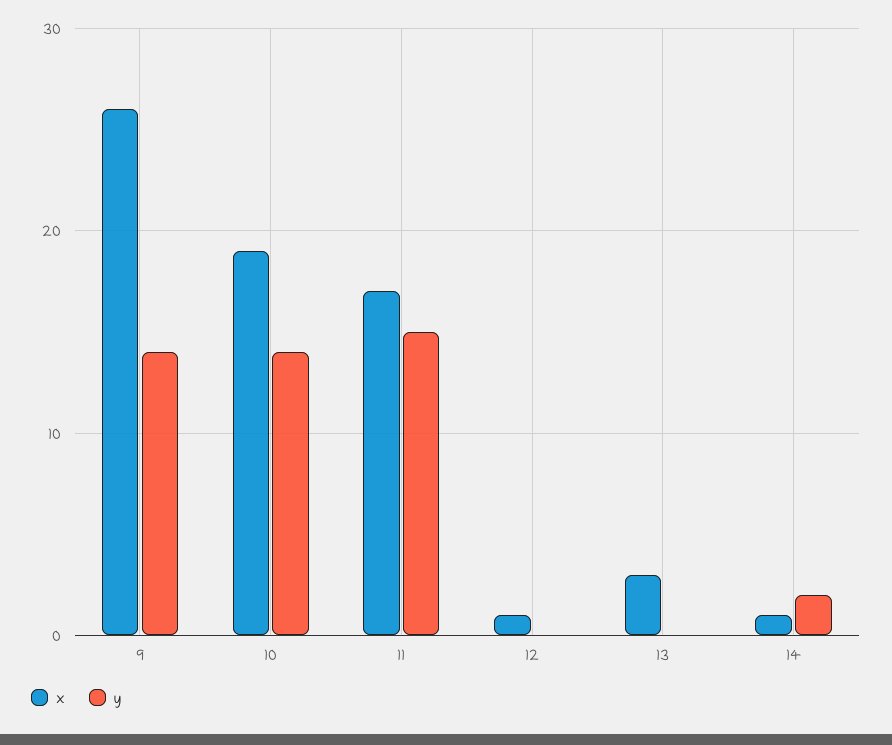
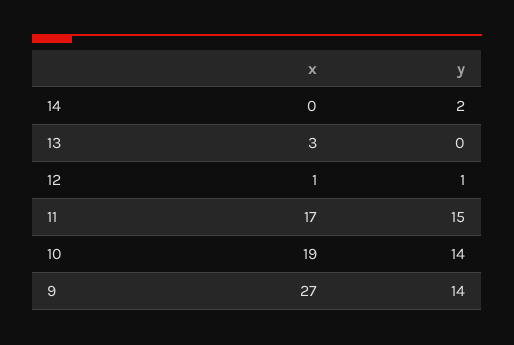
x, 9: 26 -> 27
y, 12: 0 -> 1
x, 14: 1 -> 0

